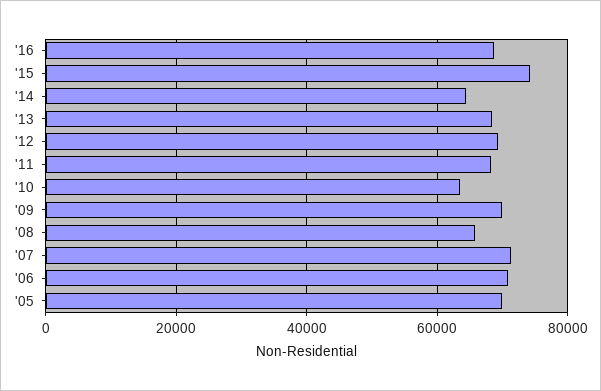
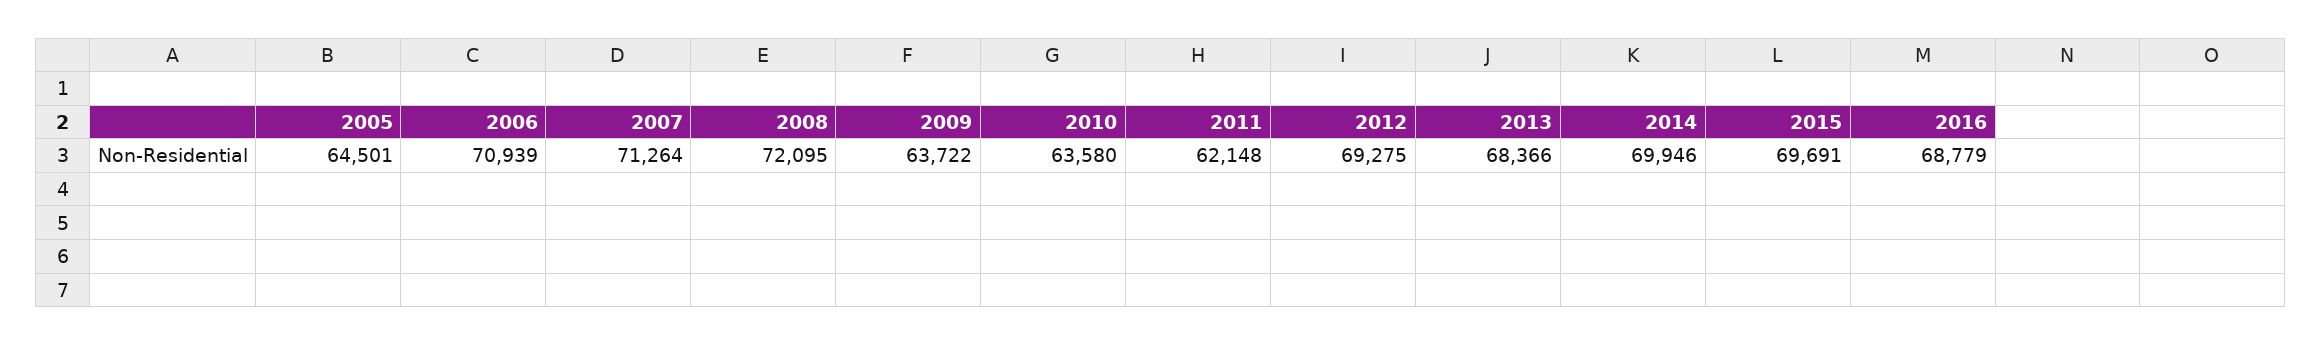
'15: 74000 -> 69691
'14: 64000 -> 69946
'11: 68000 -> 62148
'09: 70000 -> 63722
'08: 66000 -> 72095
'05: 70000 -> 64501

